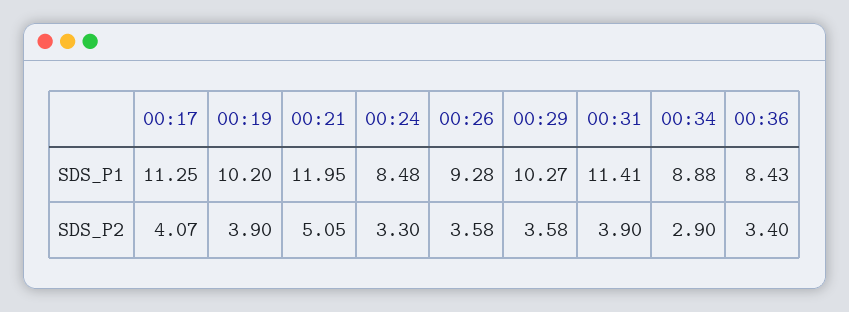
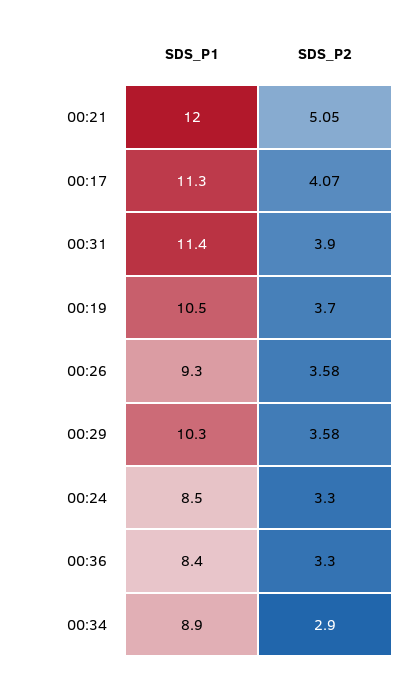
00:19, SDS_P1: 10.2 -> 10.5
00:19, SDS_P2: 3.9 -> 3.7
00:36, SDS_P2: 3.4 -> 3.3

